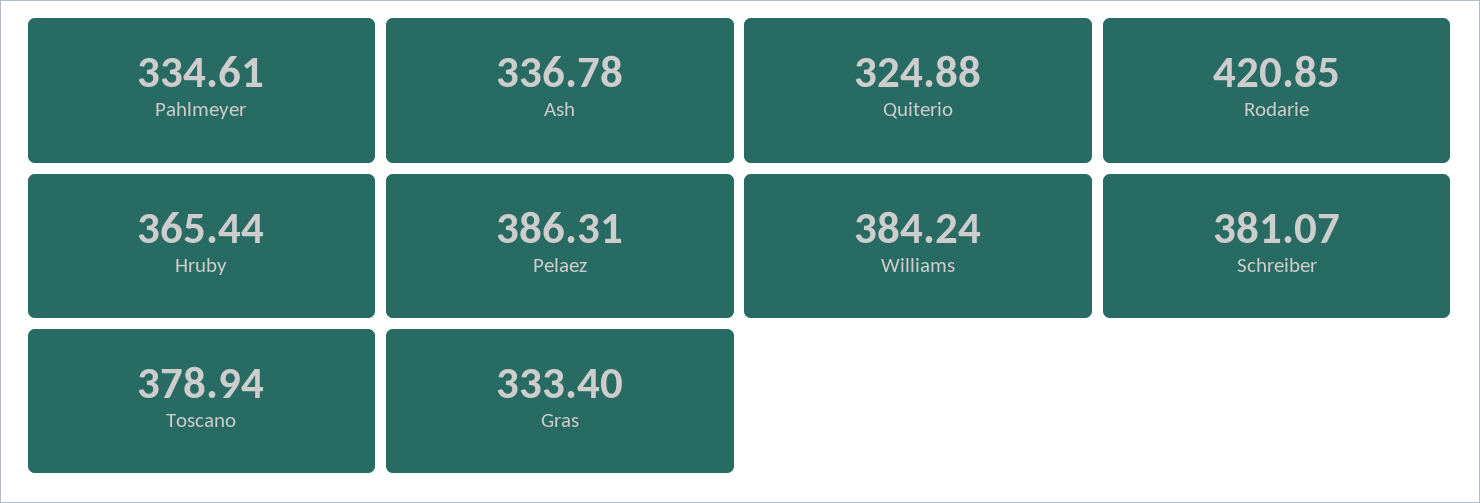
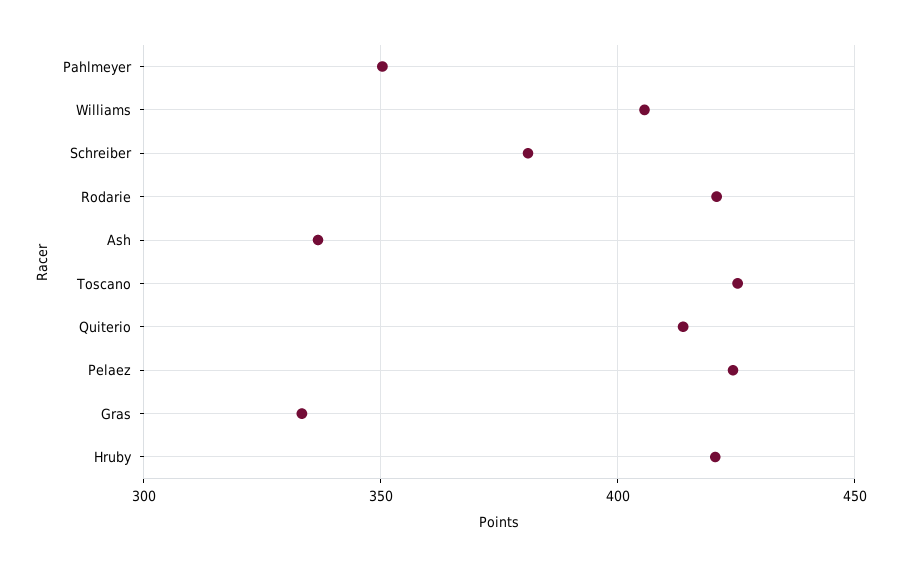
Pahlmeyer: 334.61 -> 350
Quiterio: 324.88 -> 415
Hruby: 365.44 -> 420
Pelaez: 386.31 -> 425
Williams: 384.24 -> 405
Toscano: 378.94 -> 425

